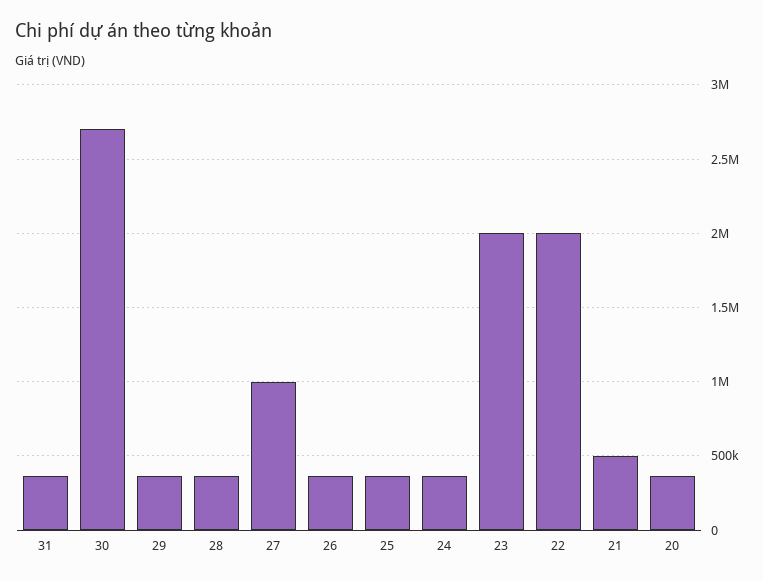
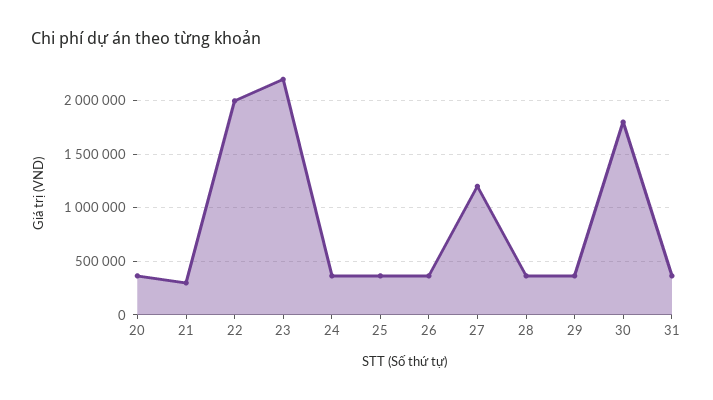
30: 2700000 -> 1800000
27: 1000000 -> 1200000
23: 2000000 -> 2200000
21: 500000 -> 300000

